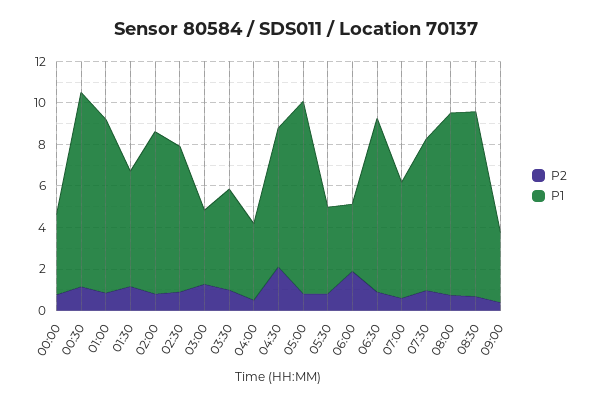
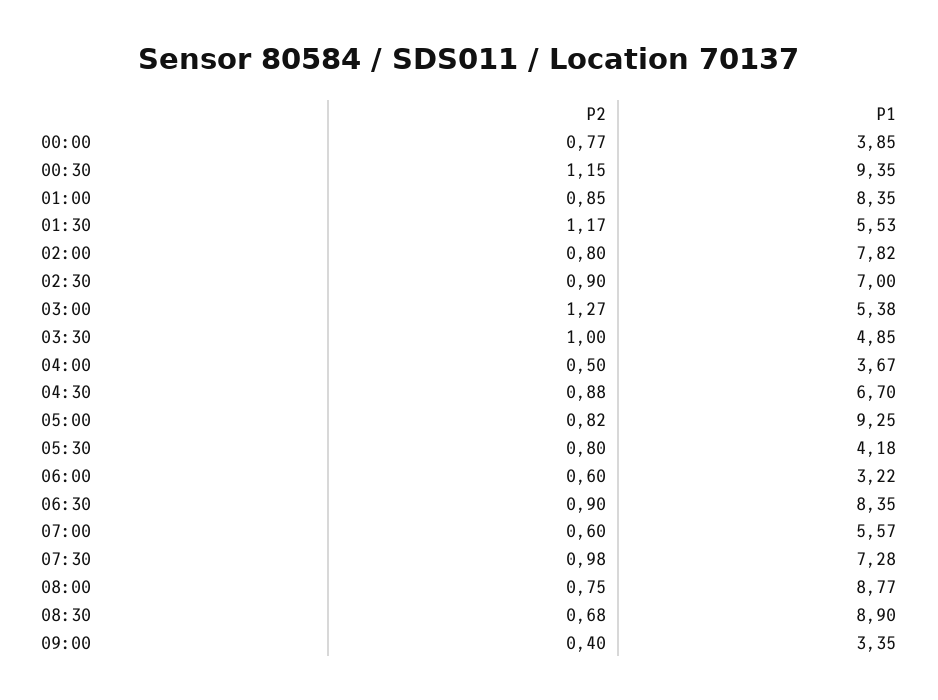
P1, 03:00: 3.5 -> 5.38
P2, 04:30: 2 -> 0.88
P2, 06:00: 2 -> 0.6

